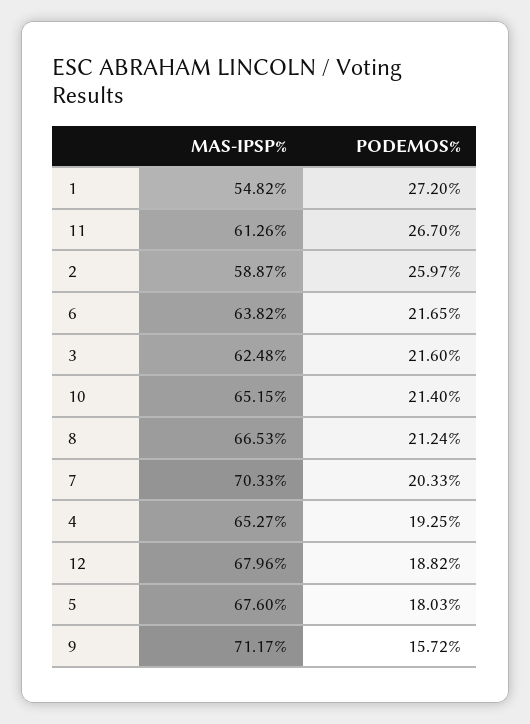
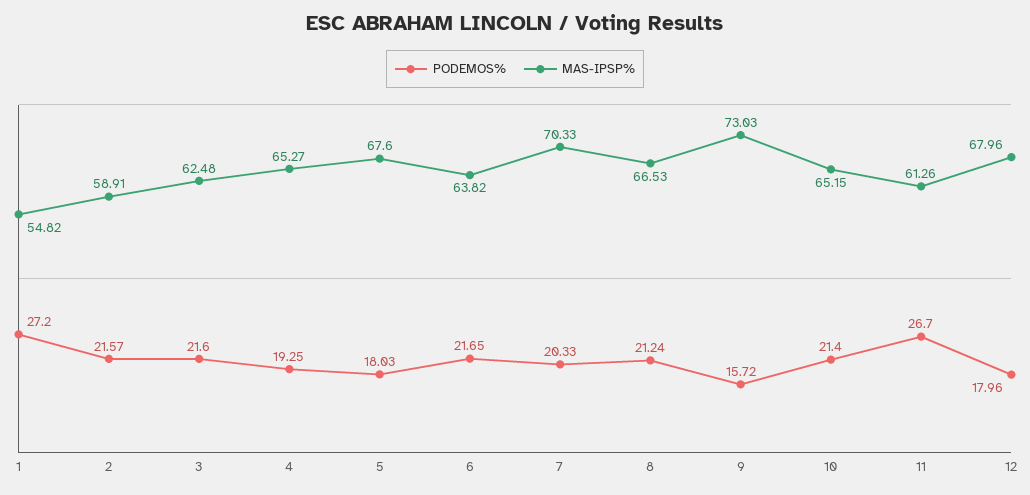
MAS-IPSP%, 2: 58.87 -> 58.91
PODEMOS%, 2: 25.97 -> 21.57
PODEMOS%, 12: 18.82 -> 17.96
MAS-IPSP%, 9: 71.17 -> 73.03

